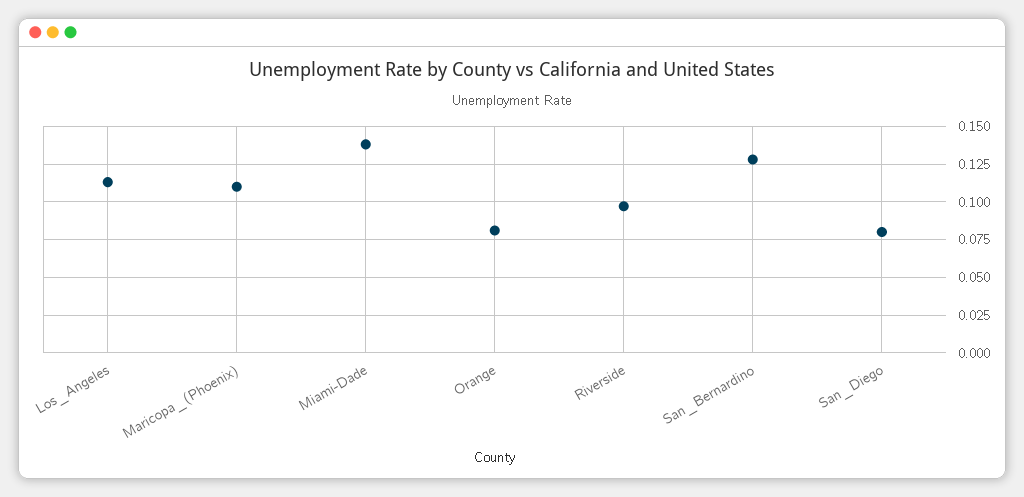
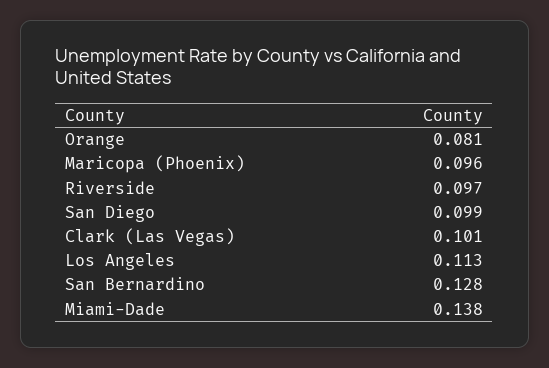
Maricopa_(Phoenix): 0.11 -> 0.096
San_Diego: 0.08 -> 0.099
Clark (Las Vegas): none -> 0.101

